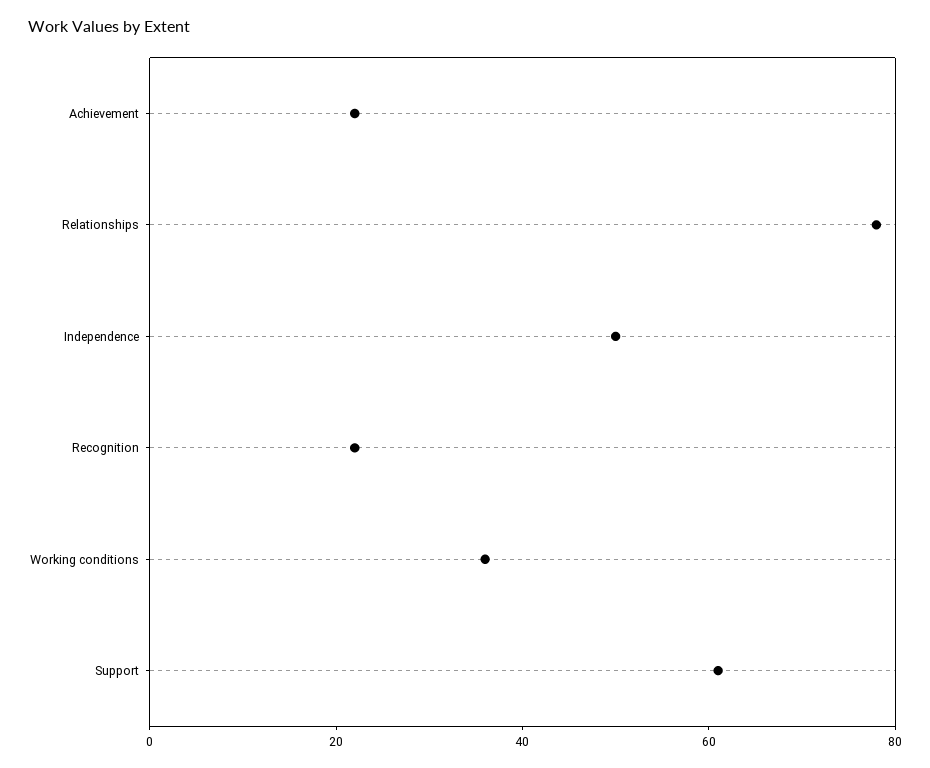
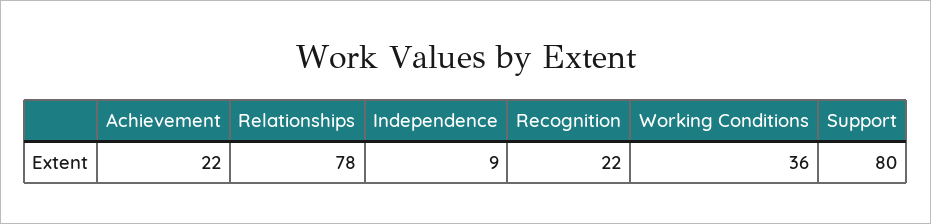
Independence: 50 -> 9
Support: 60 -> 80

